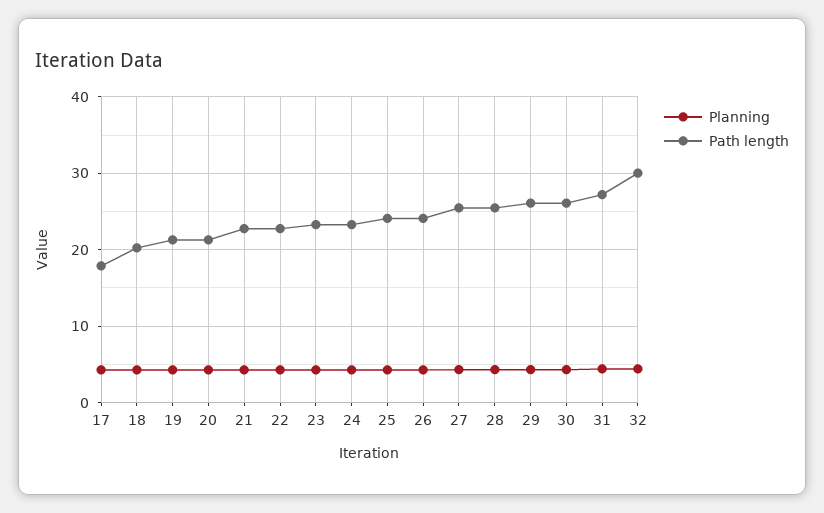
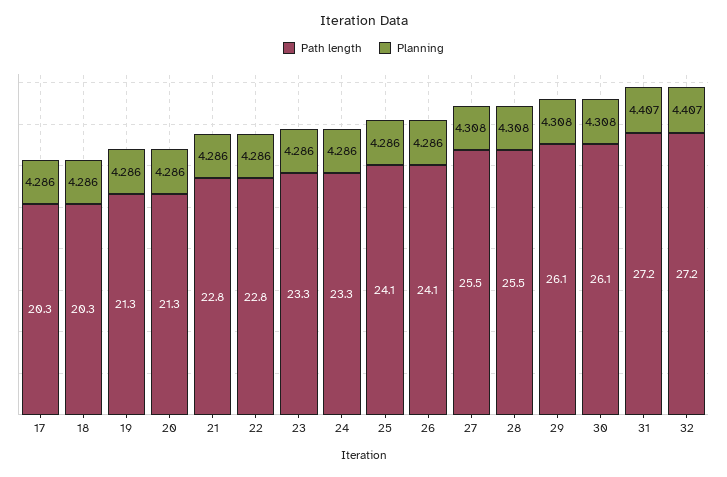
Path length, 17: 18 -> 20.3
Path length, 32: 30 -> 27.2

